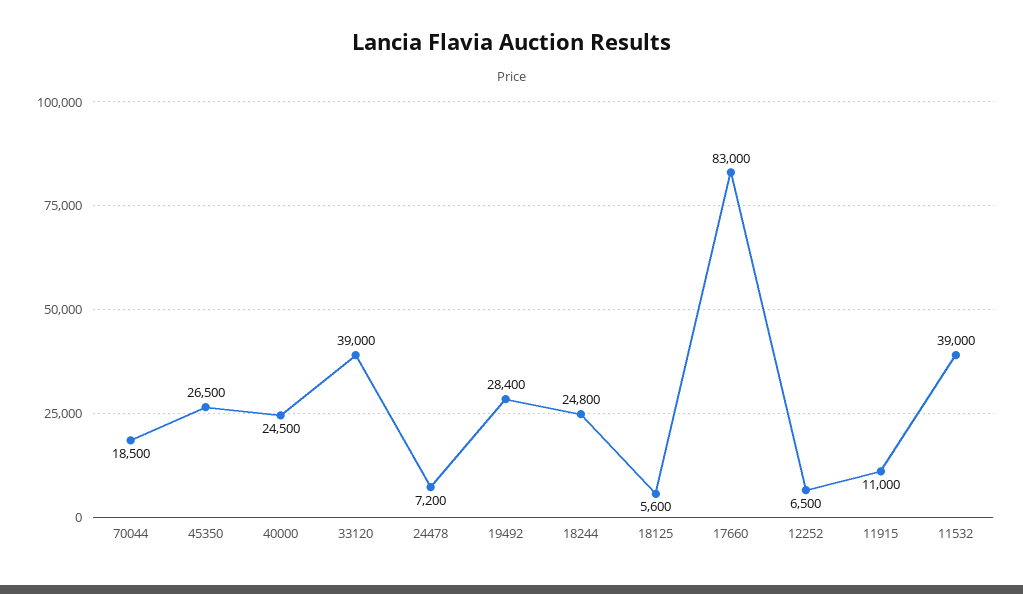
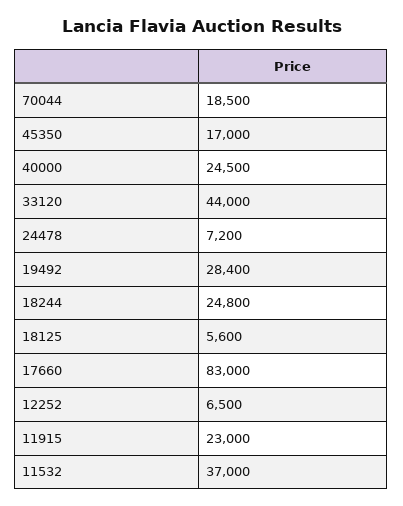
45350: 26500 -> 17000
33120: 39000 -> 44000
11915: 11000 -> 23000
11532: 39000 -> 37000

